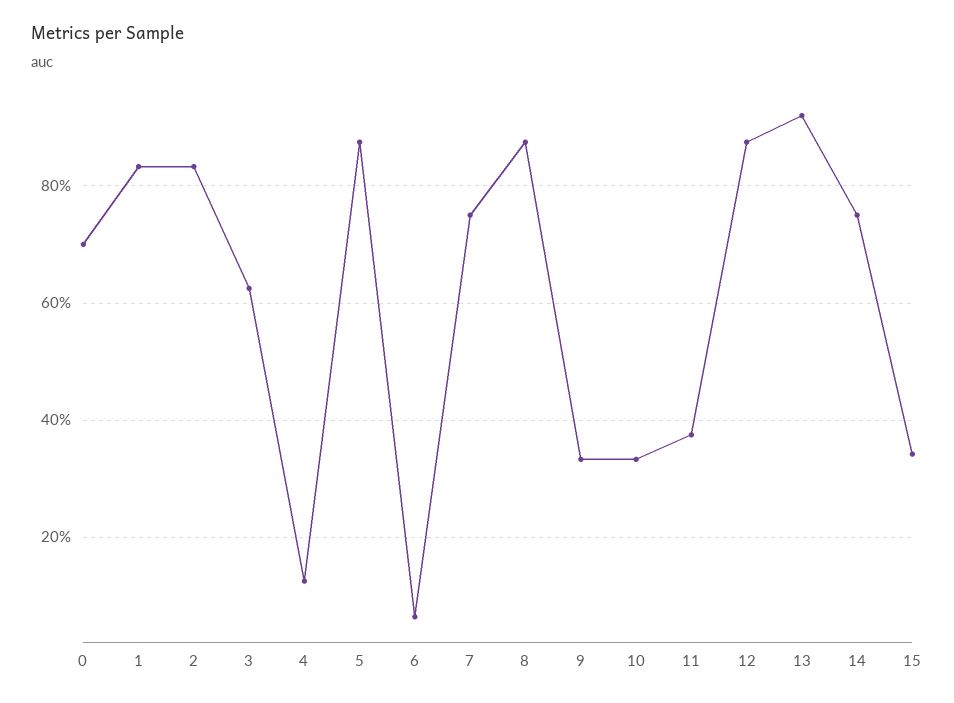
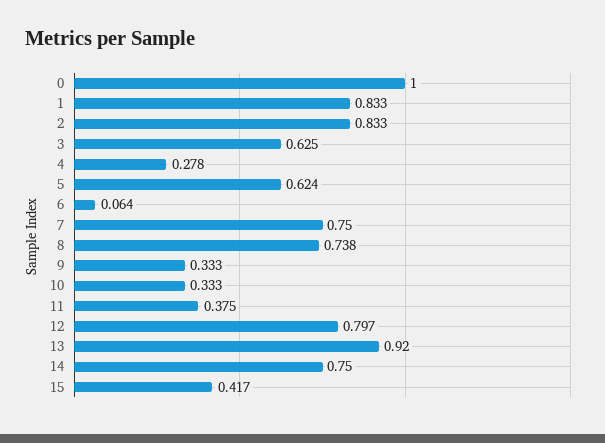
0: 0.7 -> 1
4: 0.12 -> 0.278
5: 0.88 -> 0.624
8: 0.88 -> 0.738
12: 0.88 -> 0.797
15: 0.34 -> 0.417

